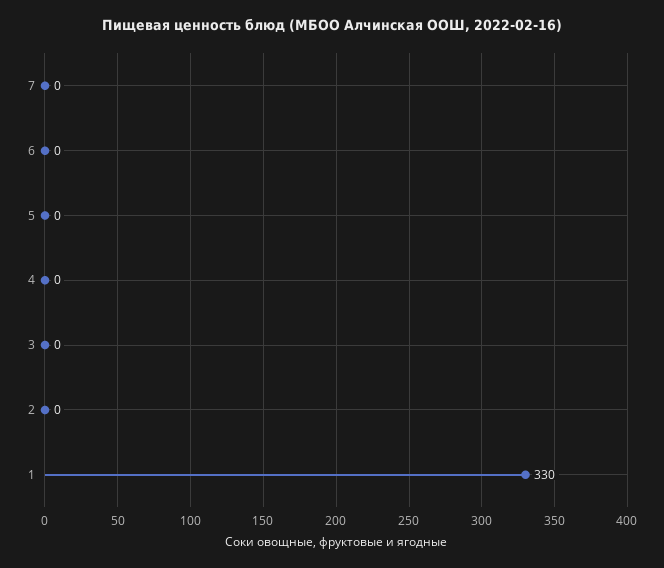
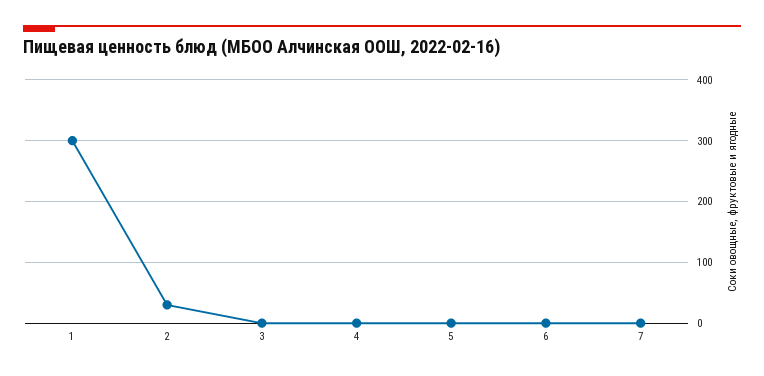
2: 0 -> 30
1: 330 -> 300

